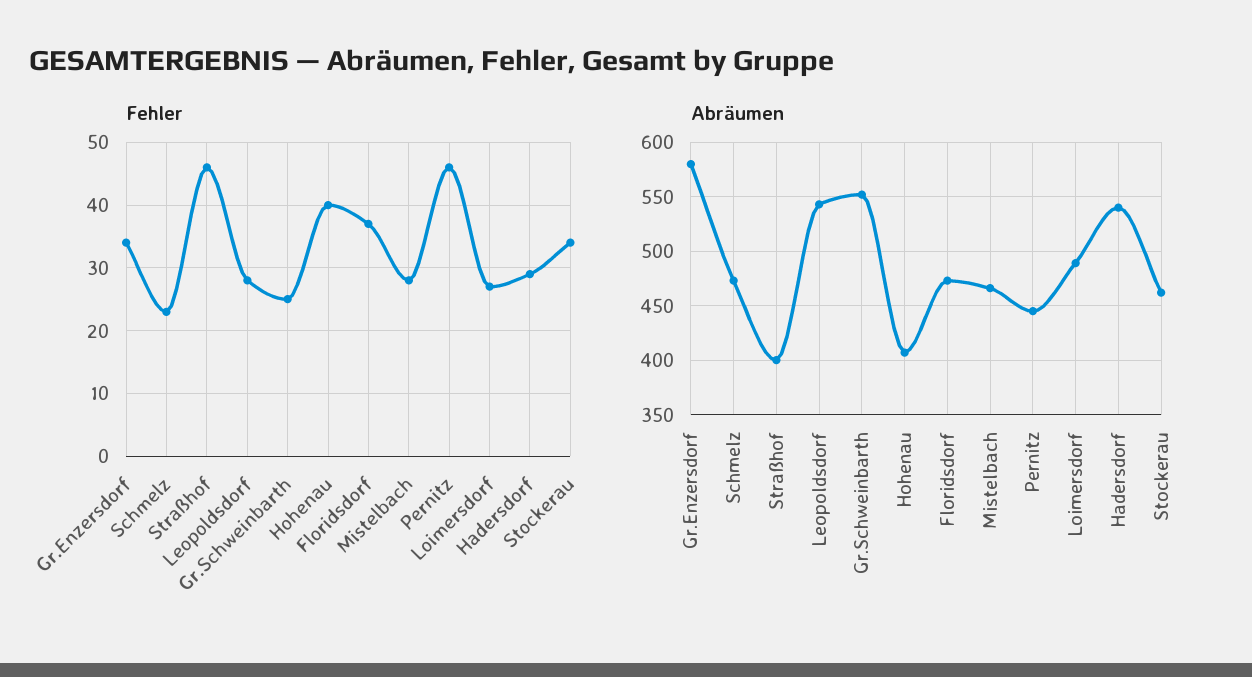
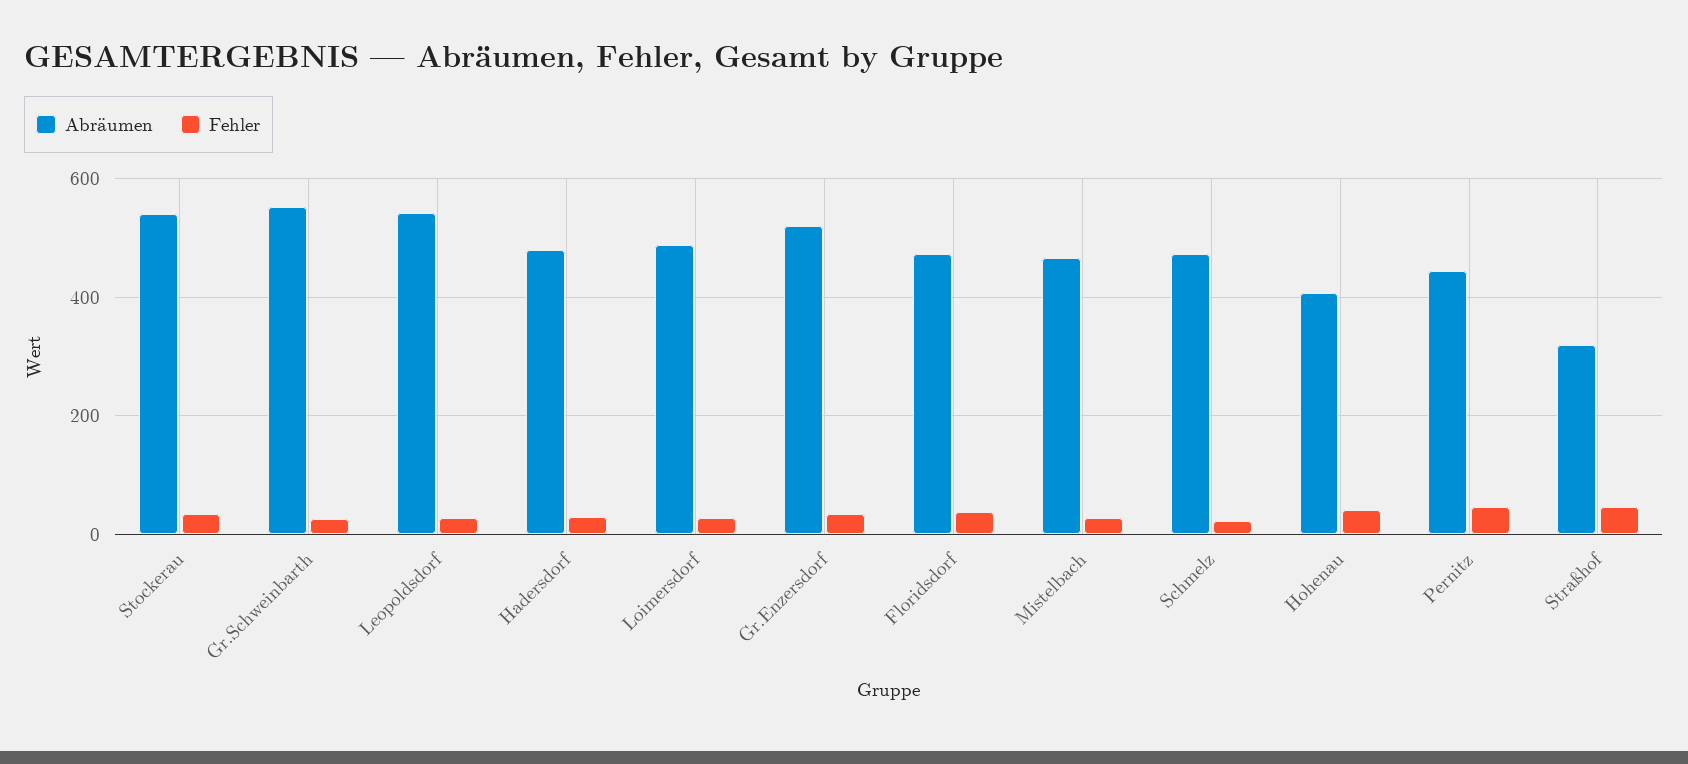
Abräumen, Gr.Enzersdorf: 580 -> 520
Abräumen, Straßhof: 400 -> 320
Abräumen, Hadersdorf: 540 -> 480
Abräumen, Stockerau: 460 -> 540

